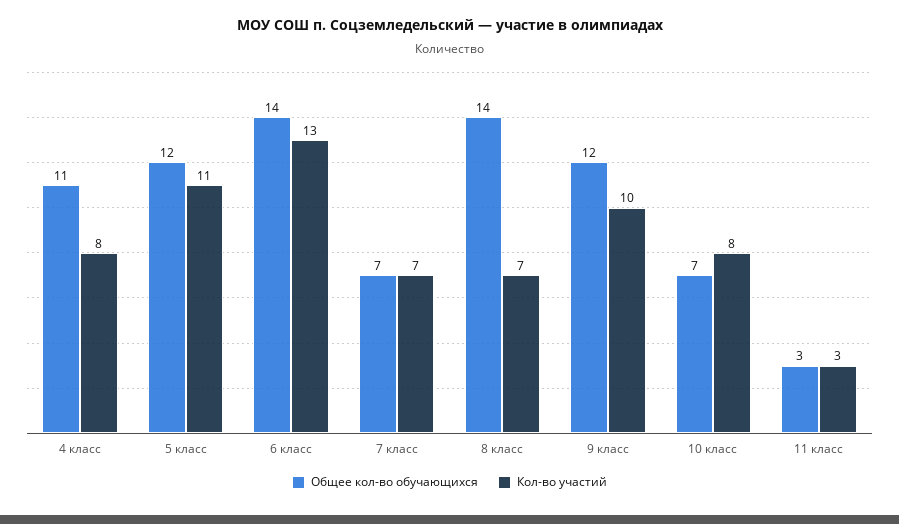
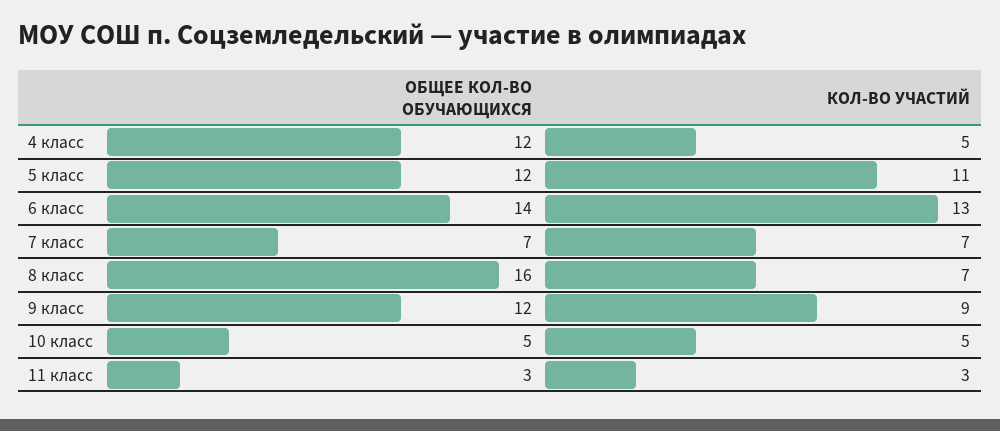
Общее кол-во обучающихся, 4 класс: 11 -> 12
Кол-во участий, 4 класс: 8 -> 5
Общее кол-во обучающихся, 8 класс: 14 -> 16
Кол-во участий, 9 класс: 10 -> 9
Общее кол-во обучающихся, 10 класс: 7 -> 5
Кол-во участий, 10 класс: 8 -> 5

